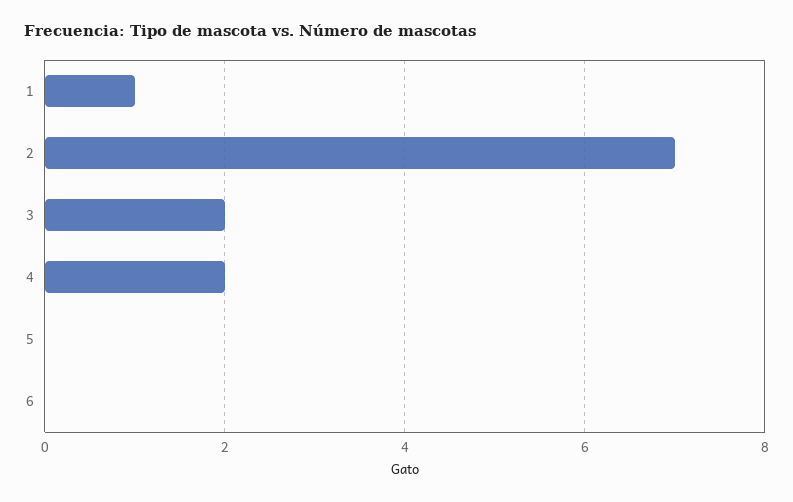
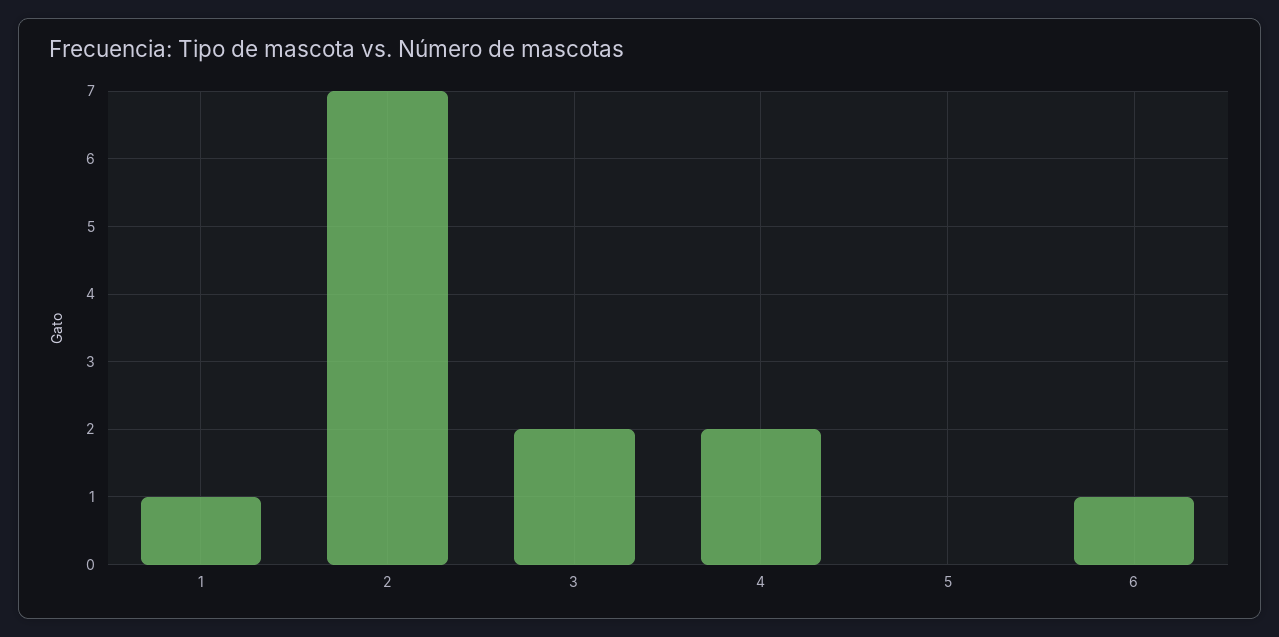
6: 0 -> 1

